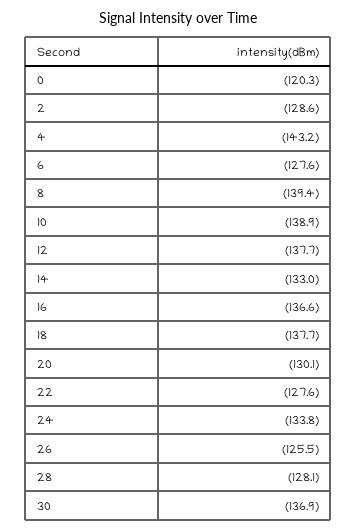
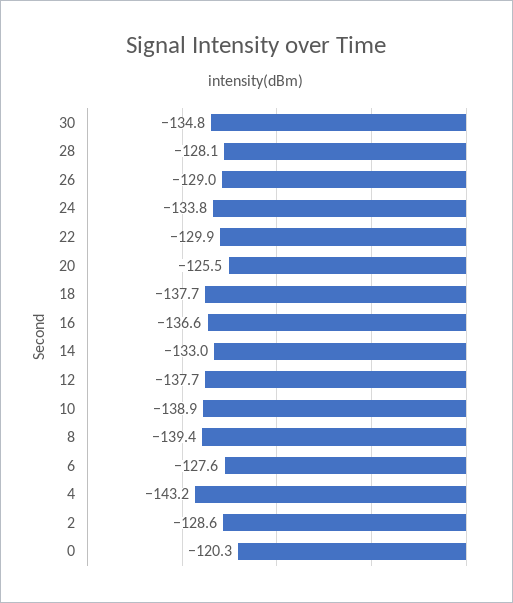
20: -130.1 -> -125.5
22: -127.6 -> -129.9
26: -125.5 -> -129
30: -136.9 -> -134.8

